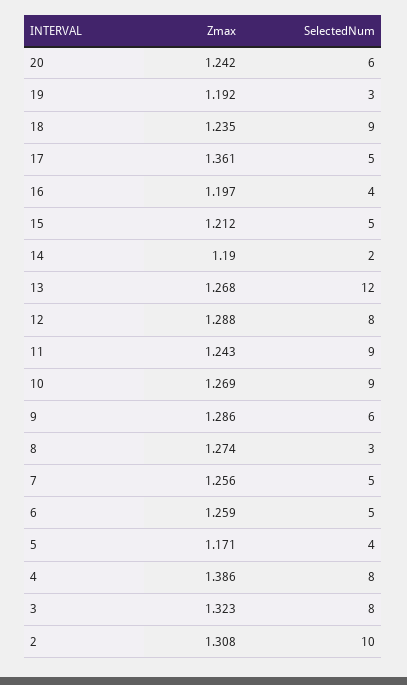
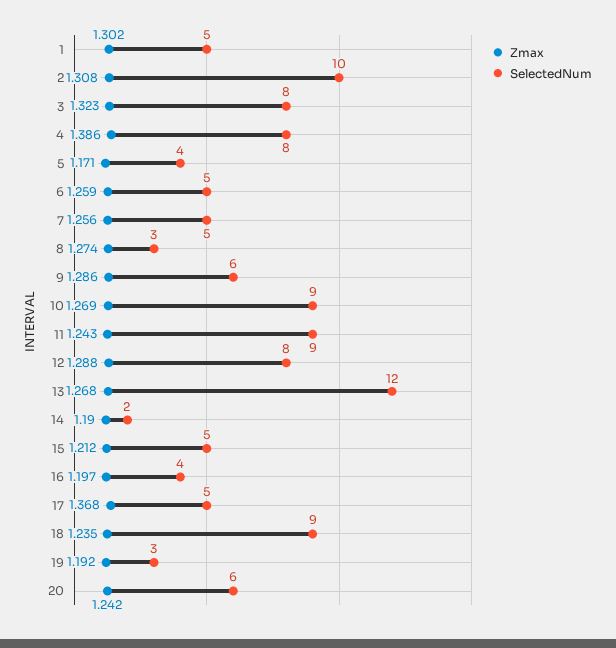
Zmax, 17: 1.361 -> 1.368
Zmax, 1: none -> 1.302
SelectedNum, 1: none -> 5

